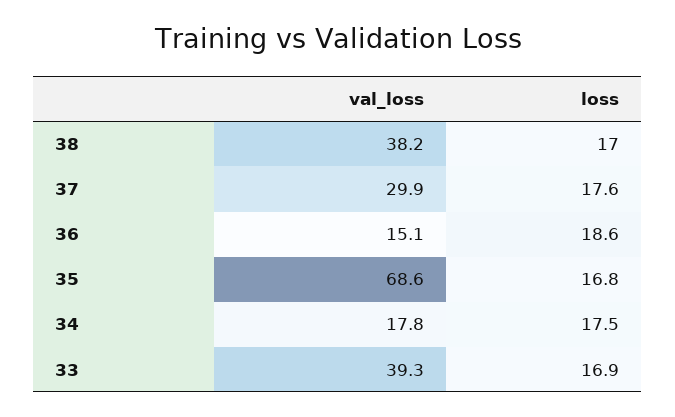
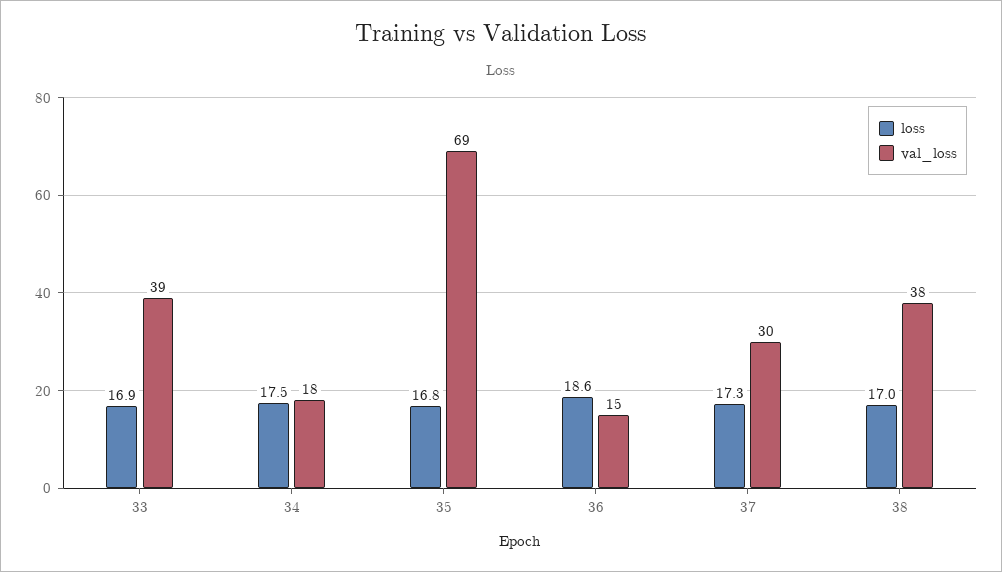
loss, 37: 17.6 -> 17.3

